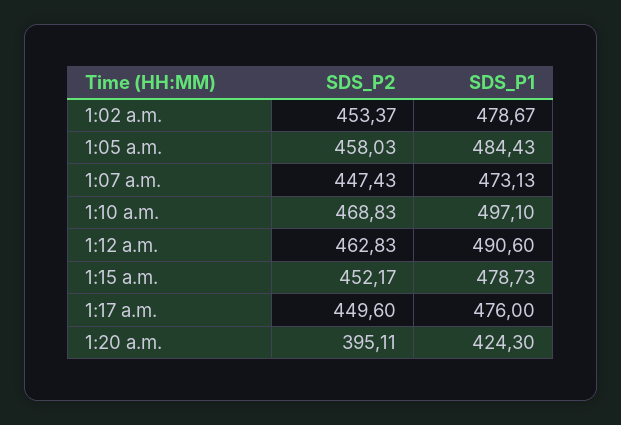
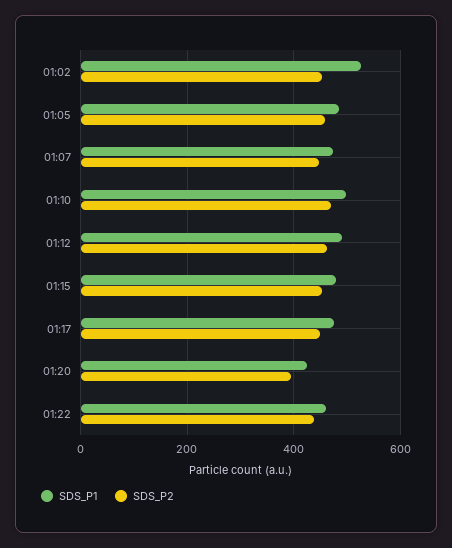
SDS_P1, 1:02 a.m.: 478.67 -> 520
SDS_P1, 01:22: none -> 460
SDS_P2, 01:22: none -> 440

